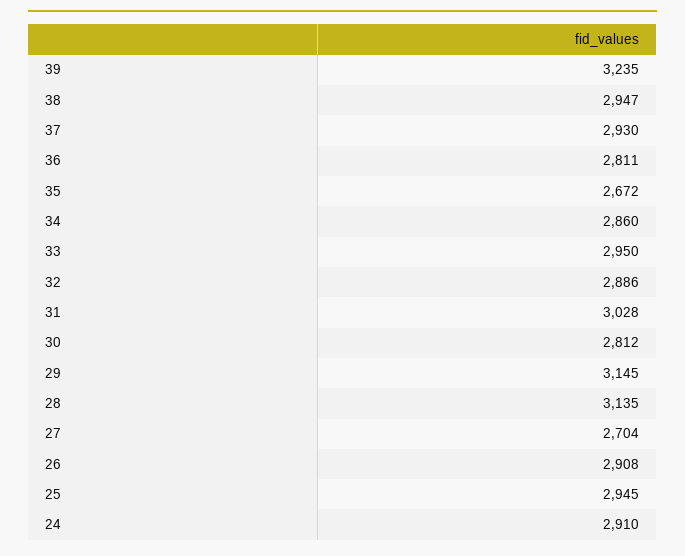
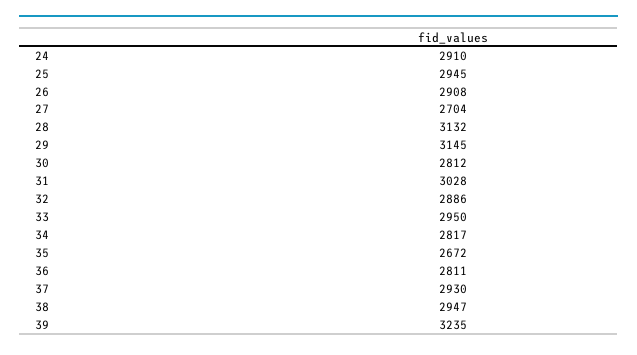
34: 2860 -> 2817
28: 3135 -> 3132

